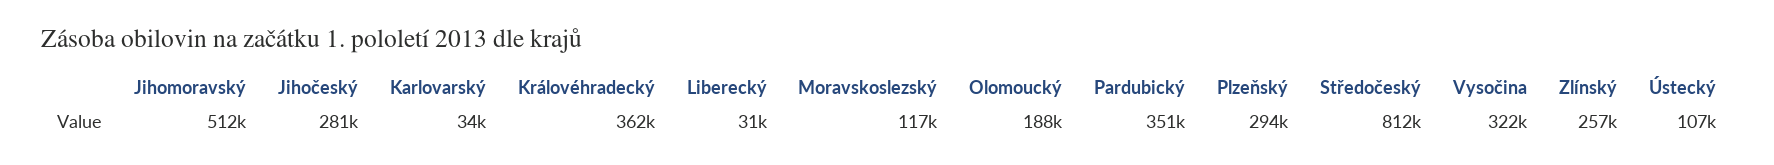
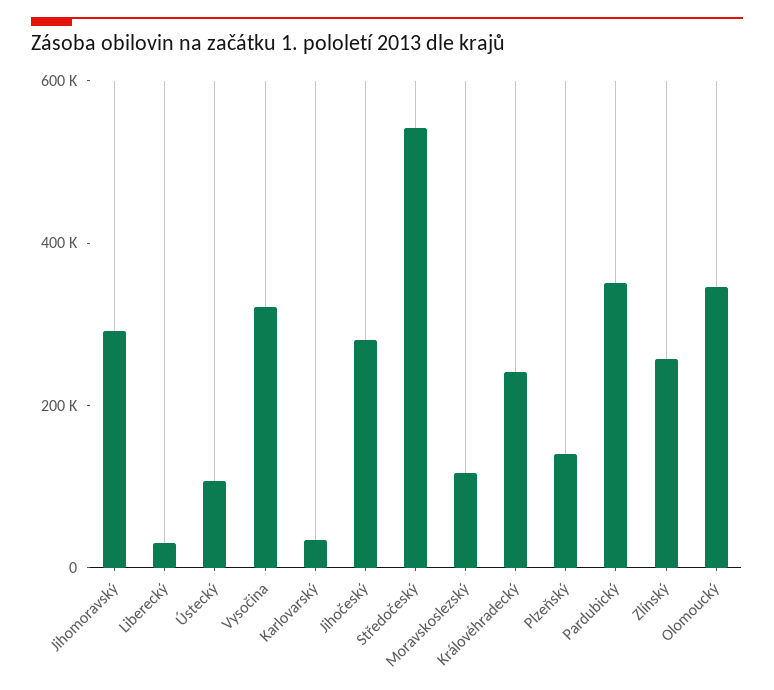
Jihomoravský: 512000 -> 300000
Královéhradecký: 362000 -> 250000
Olomoucký: 188000 -> 350000
Plzeňský: 294000 -> 150000
Středočeský: 812000 -> 550000

